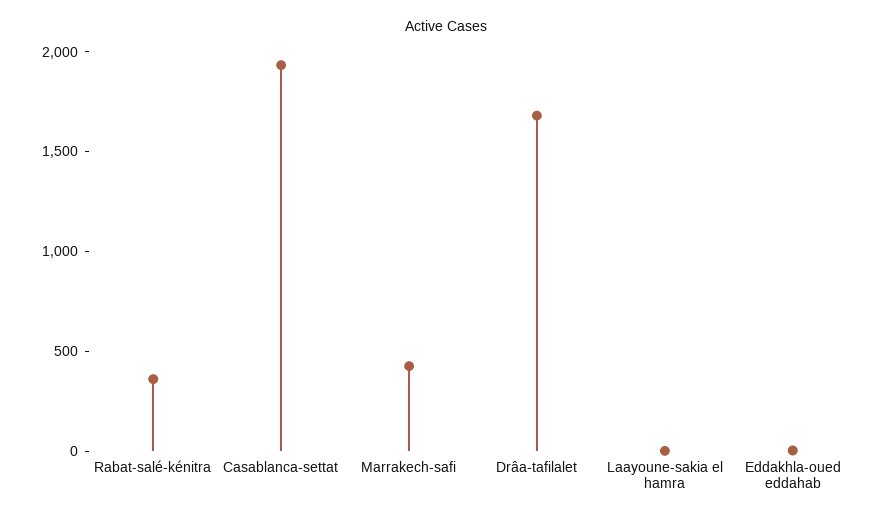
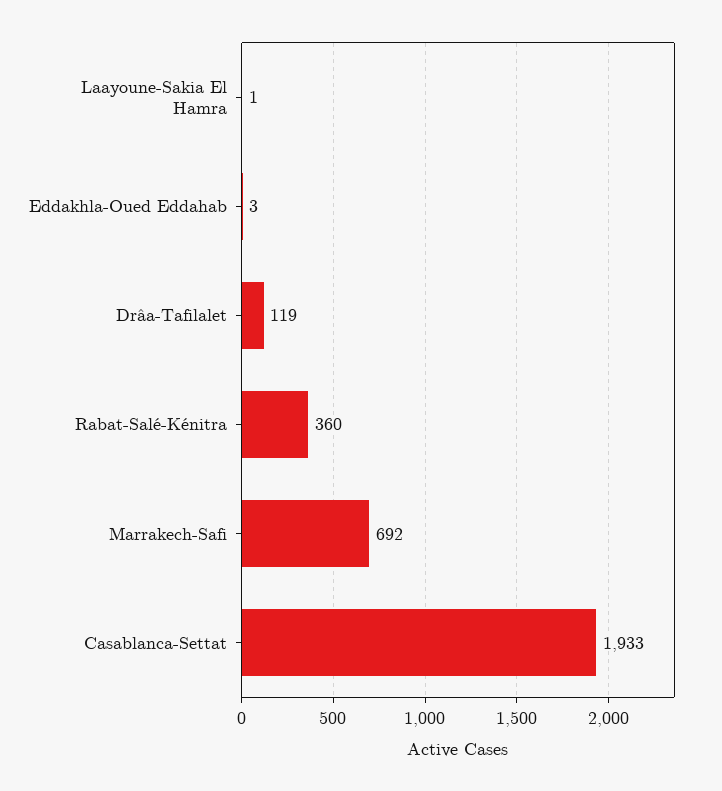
Marrakech-safi: 400 -> 692
Drâa-tafilalet: 1700 -> 119

